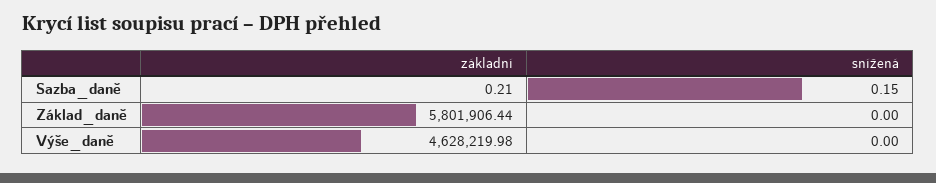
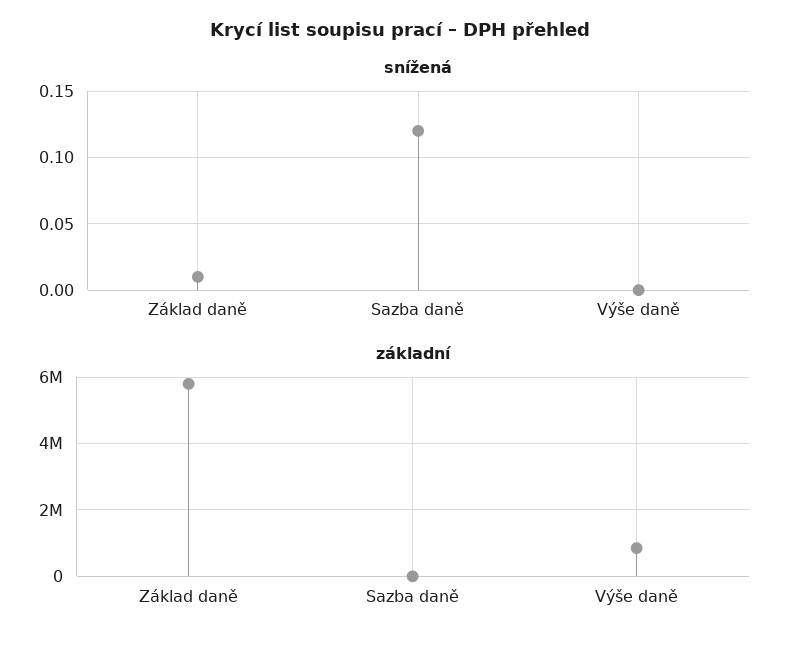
snížená, Sazba_daně: 0.15 -> 0.12
snížená, Základ_daně: 0 -> 0.01
základní, Výše_daně: 4628219.98 -> 800000

